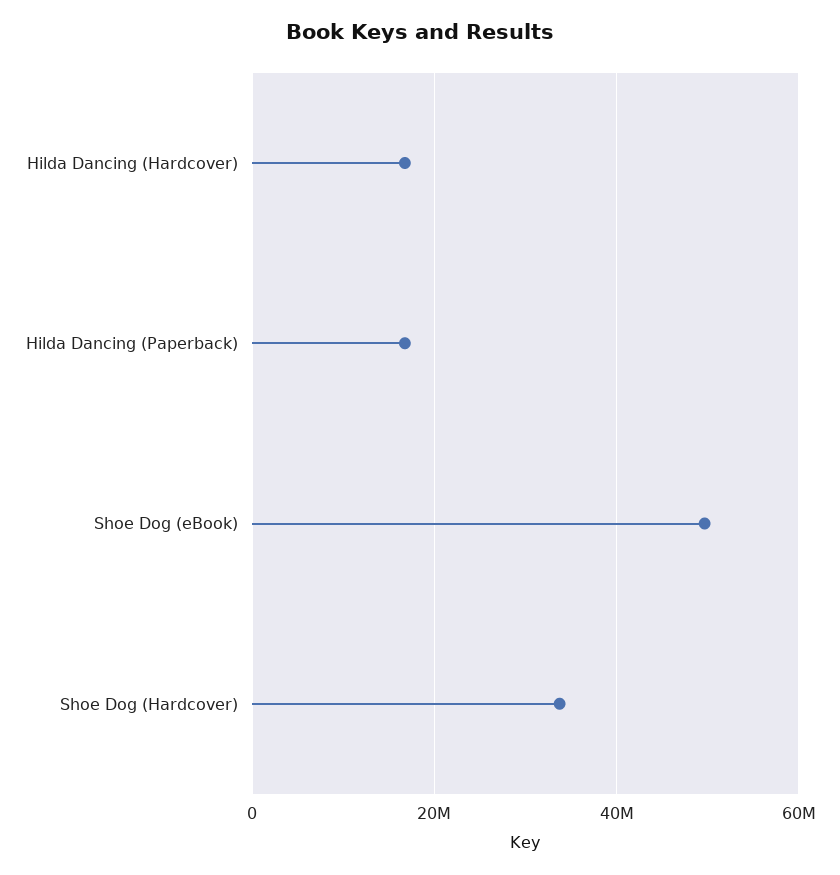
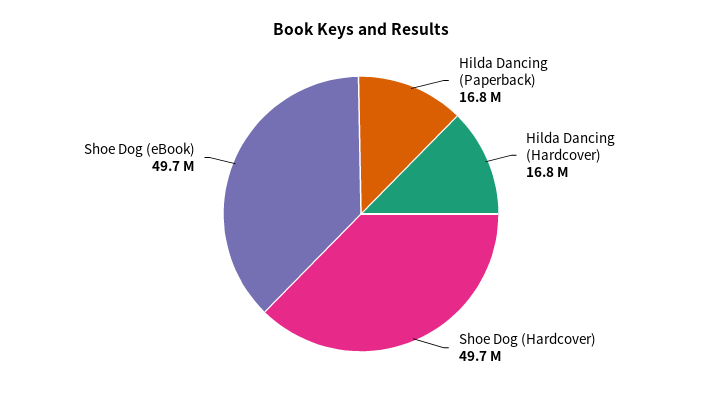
Shoe Dog (Hardcover): 34000000 -> 49700000

